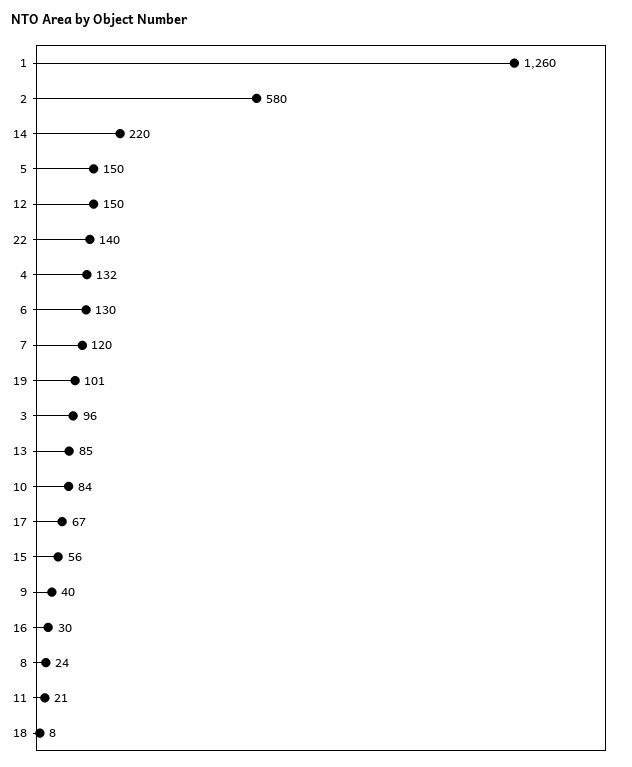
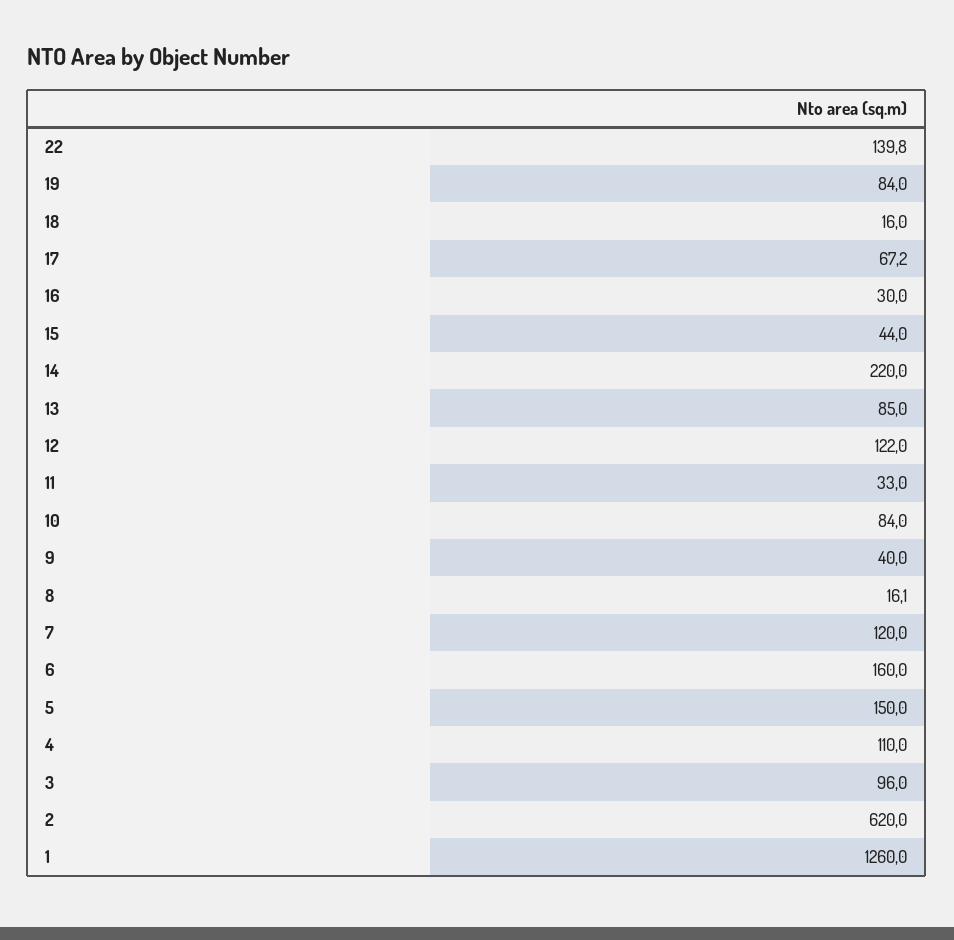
2: 580 -> 620
12: 150 -> 122
4: 132 -> 110
6: 130 -> 160
19: 101 -> 84
15: 56 -> 44
8: 24 -> 16.1
11: 21 -> 33
18: 8 -> 16

